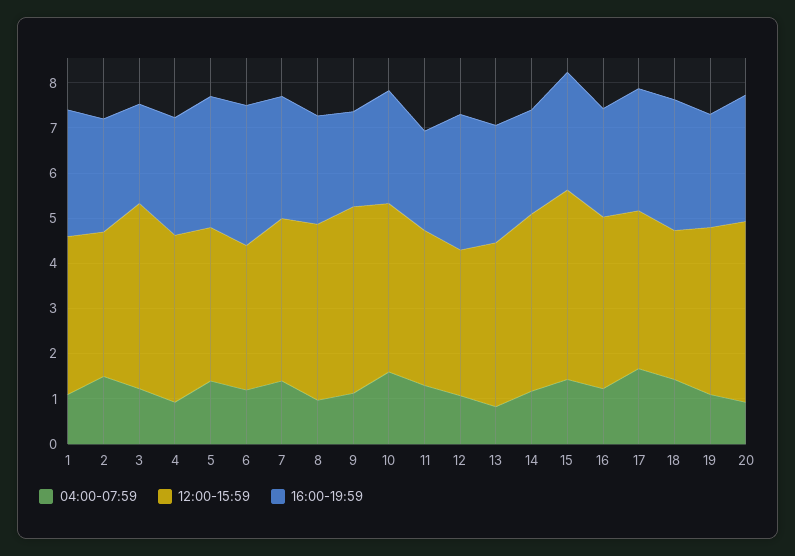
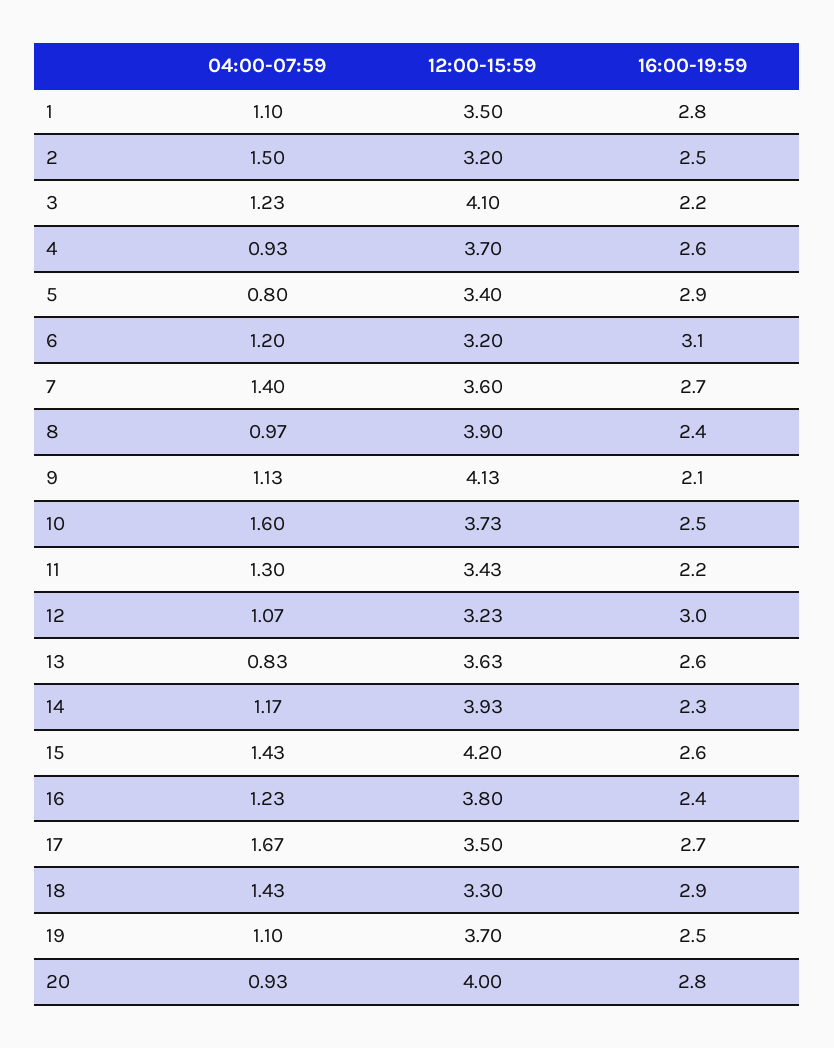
04:00-07:59, 5: 1.4 -> 0.8

